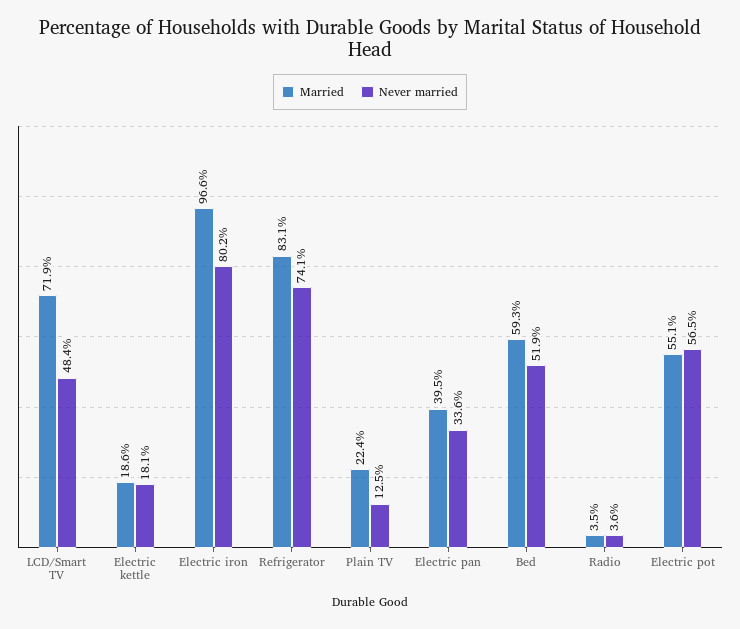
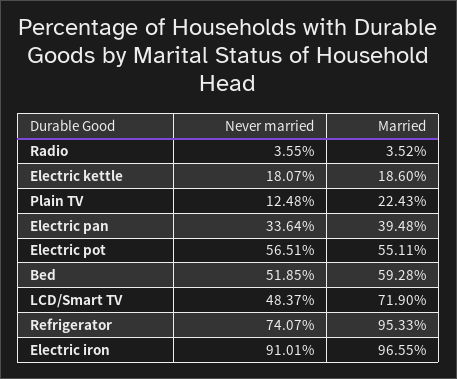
Never married, Electric iron: 80.2 -> 91.01
Married, Refrigerator: 83.1 -> 95.33

